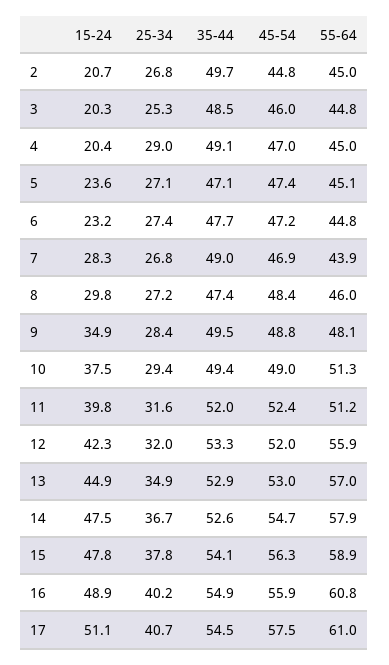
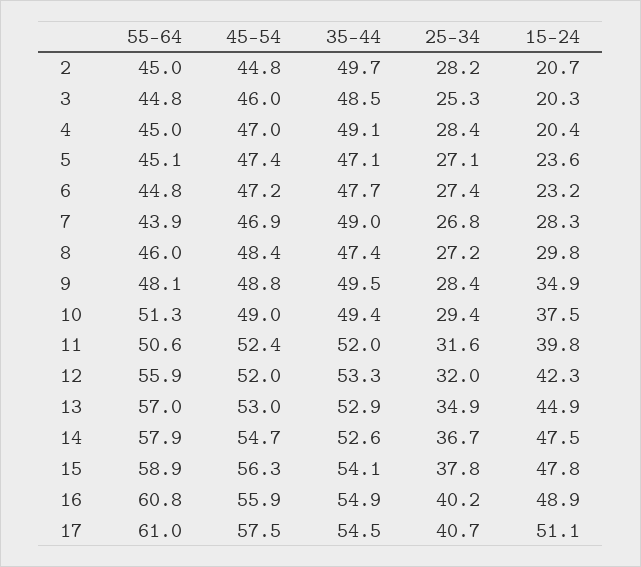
25-34, 2: 26.8 -> 28.2
25-34, 4: 29 -> 28.4
55-64, 11: 51.2 -> 50.6

